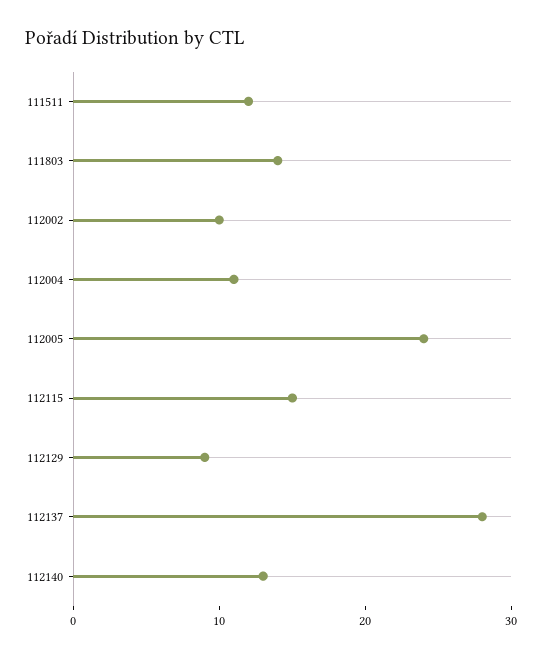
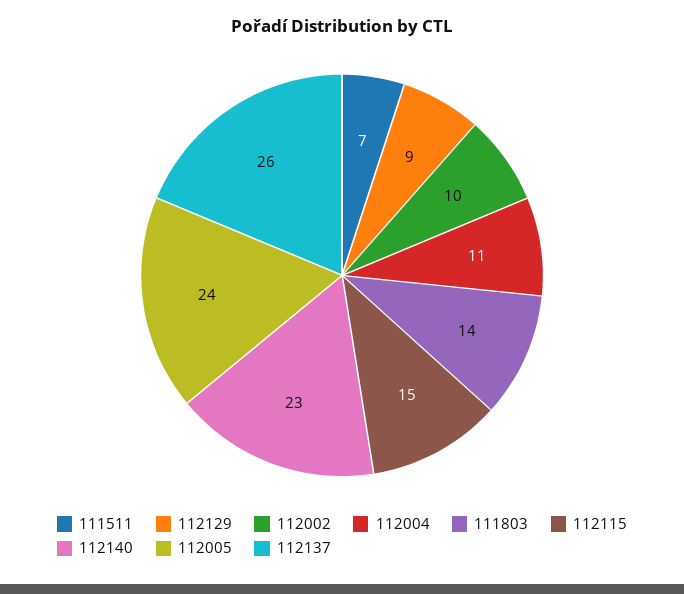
111511: 12 -> 7
112137: 28 -> 26
112140: 13 -> 23

